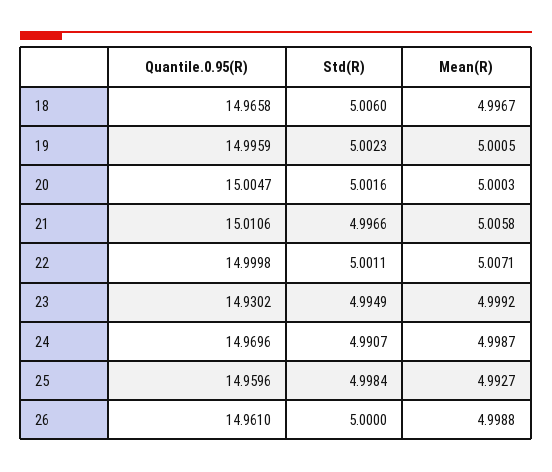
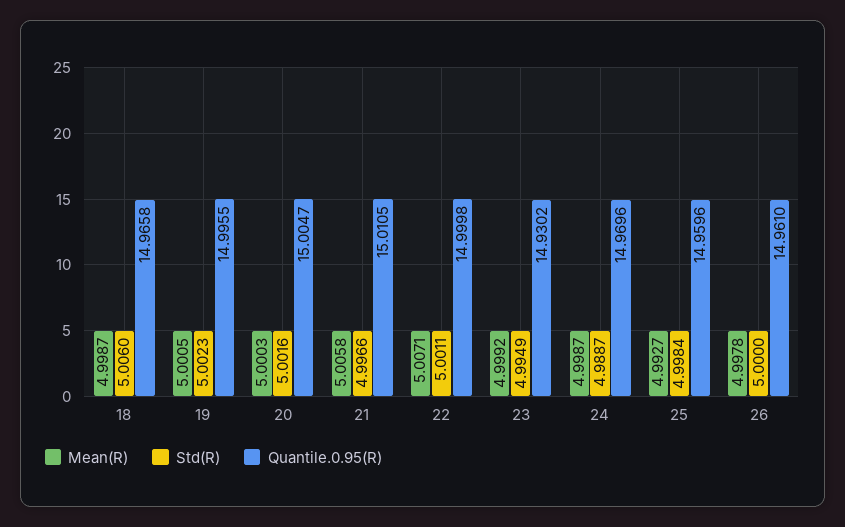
Mean(R), 18: 4.9967 -> 4.9987
Quantile.0.95(R), 19: 14.9959 -> 14.9955
Quantile.0.95(R), 21: 15.0106 -> 15.0105
Std(R), 24: 4.9907 -> 4.9887
Mean(R), 26: 4.9988 -> 4.9978

